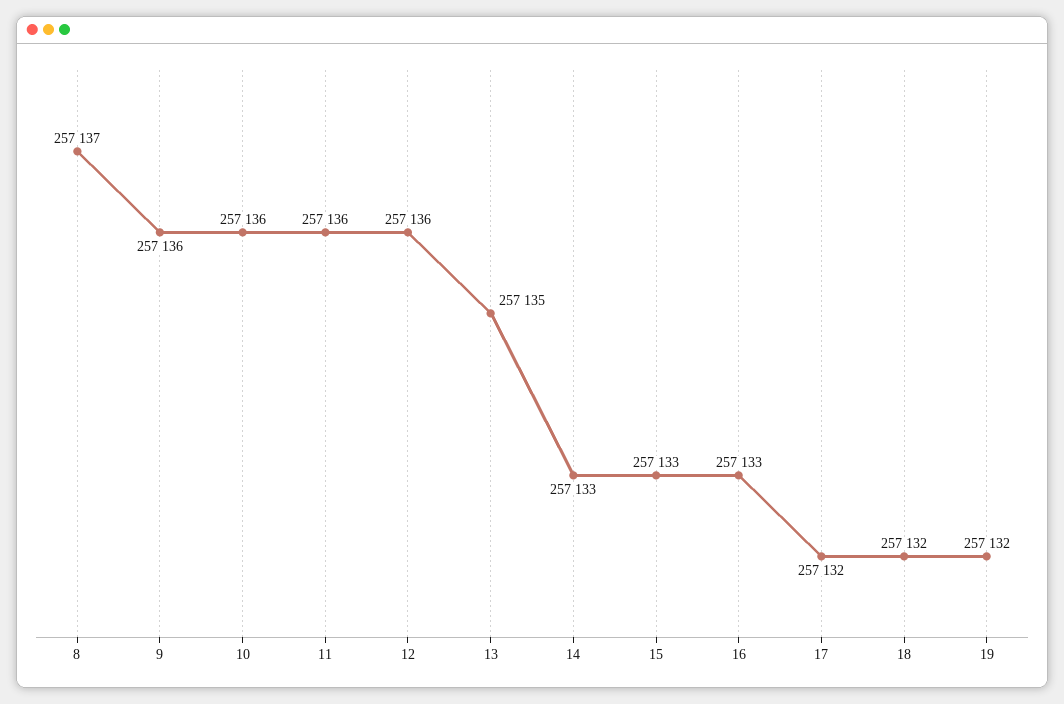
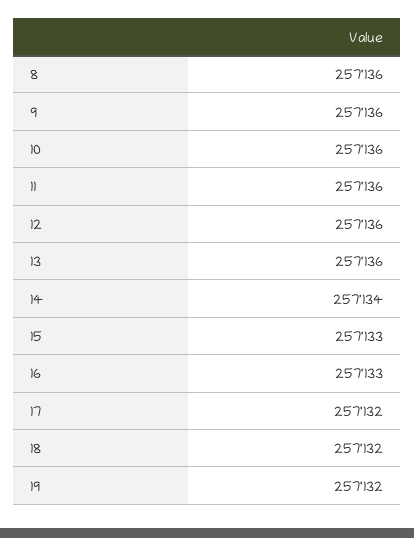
8: 257137 -> 257136
13: 257135 -> 257136
14: 257133 -> 257134

